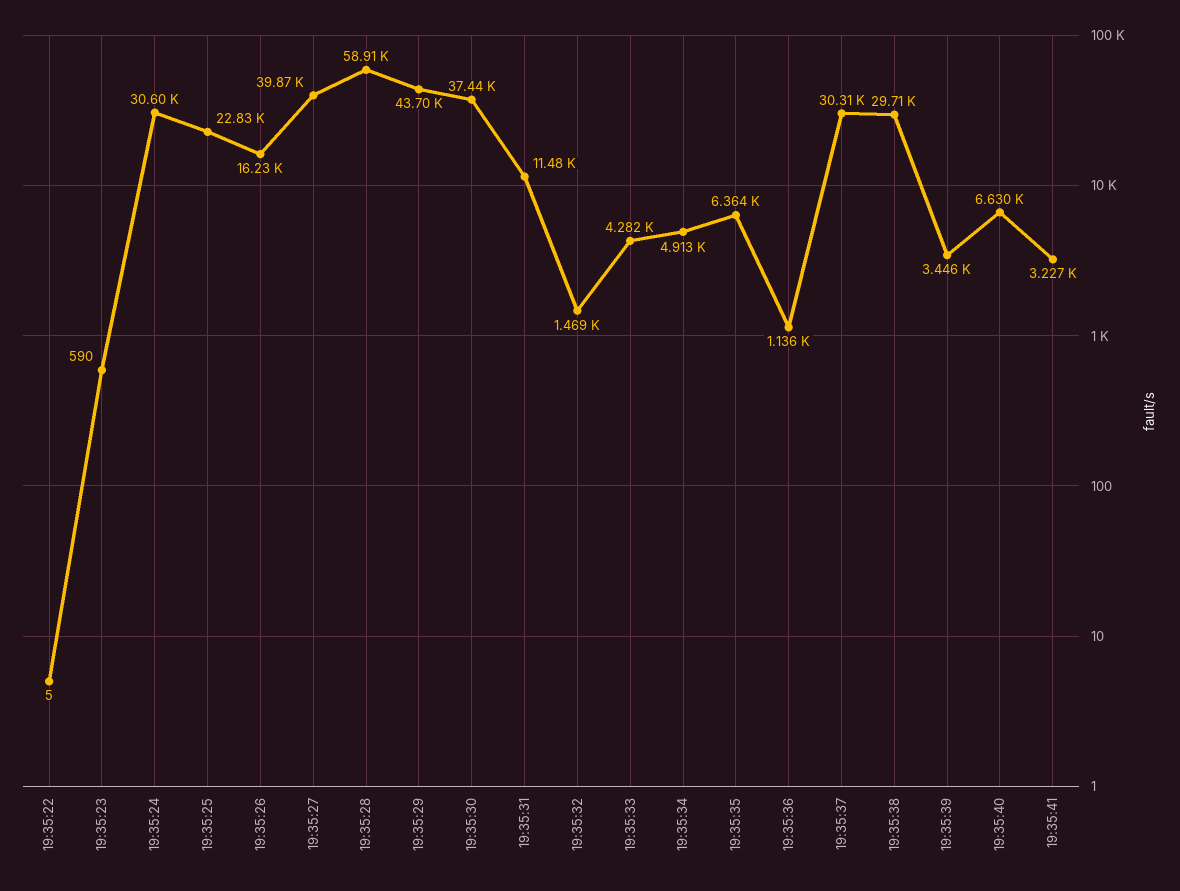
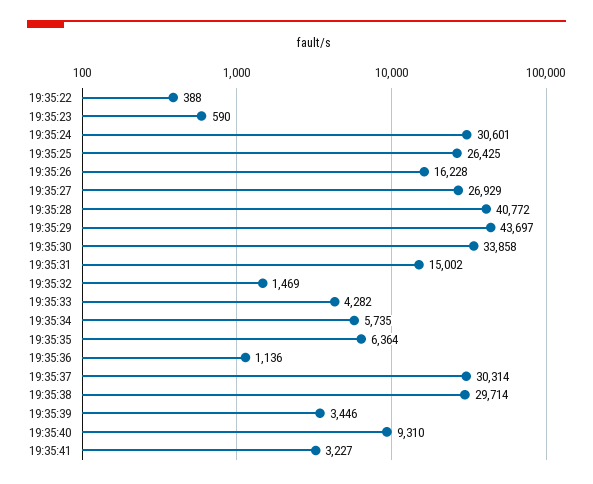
19:35:22: 5 -> 388
19:35:25: 22830 -> 26425
19:35:27: 39870 -> 26929
19:35:28: 58910 -> 40772
19:35:30: 37440 -> 33858
19:35:31: 11480 -> 15002
19:35:34: 4913 -> 5735
19:35:40: 6630 -> 9310

